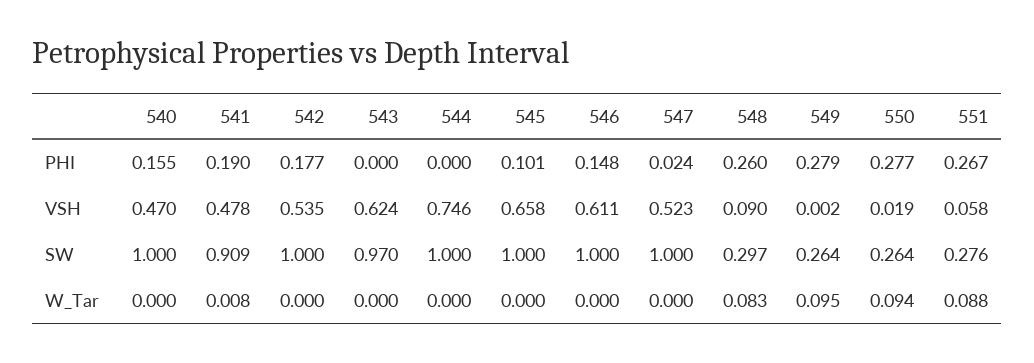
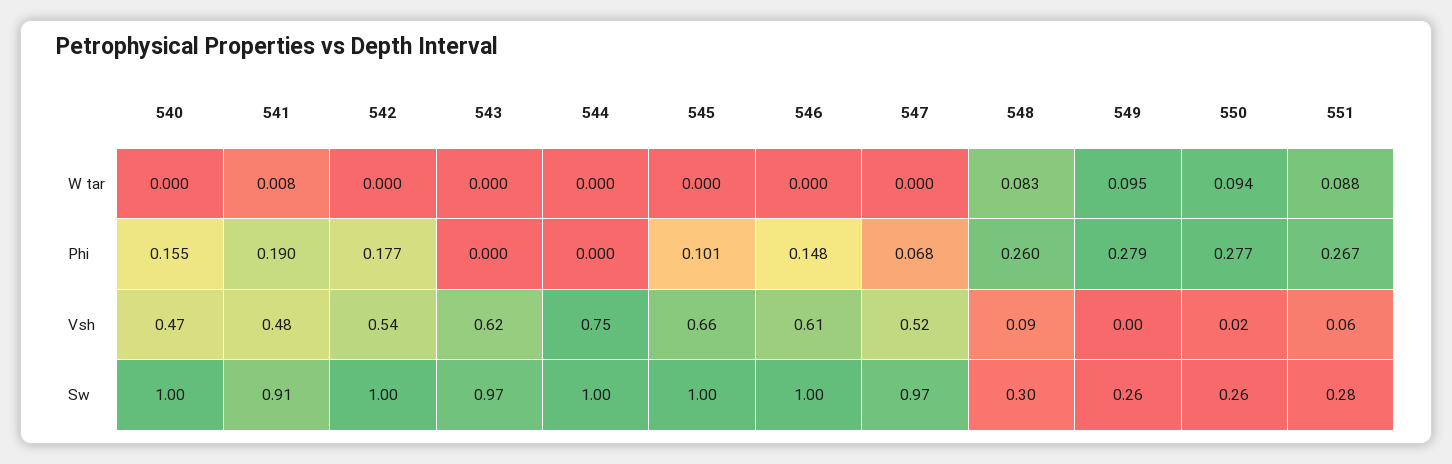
547, PHI: 0.024 -> 0.068
547, SW: 1 -> 0.97

